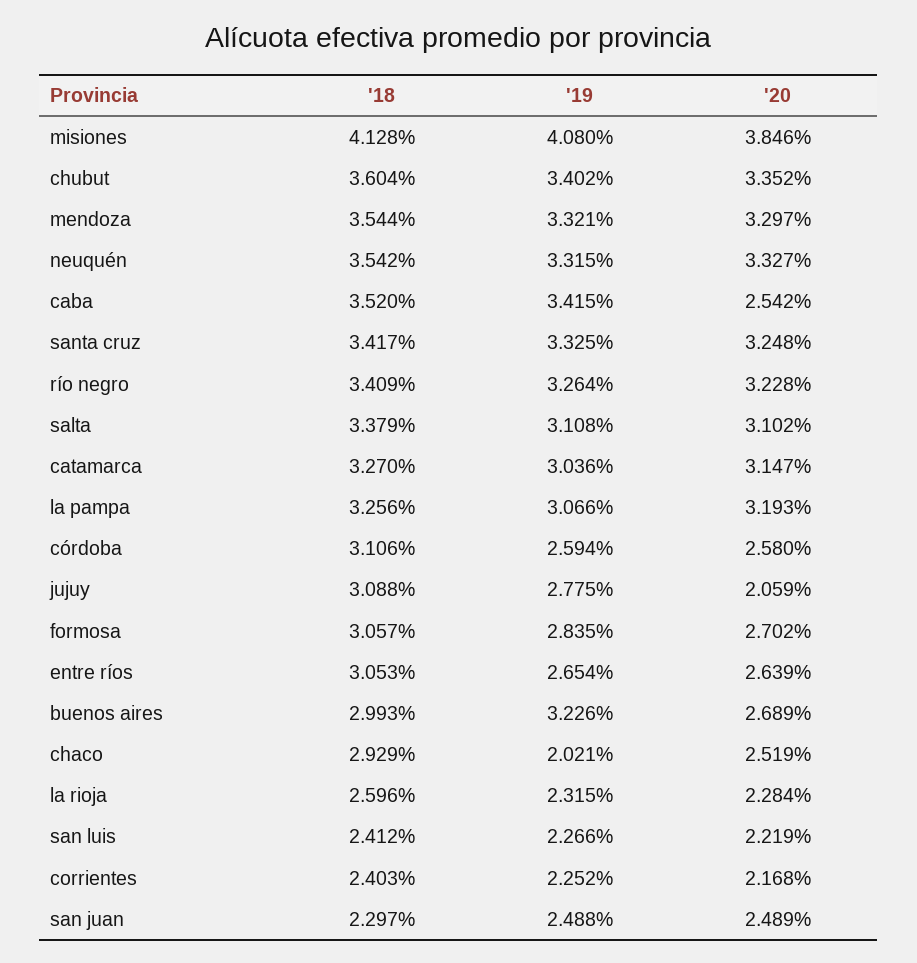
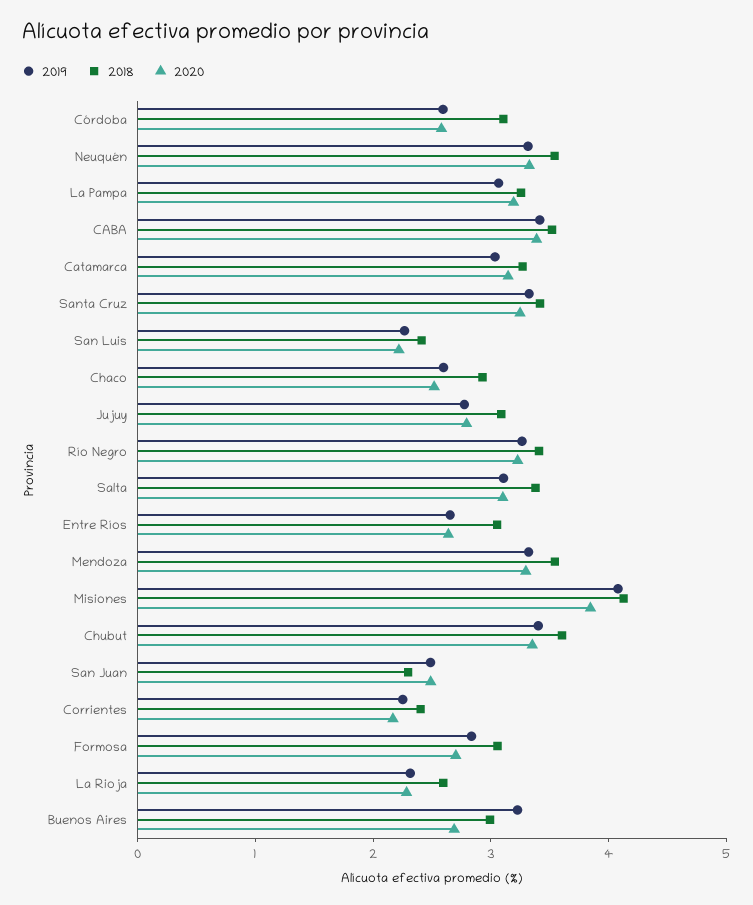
'20, caba: 2.542 -> 3.4
'20, jujuy: 2.059 -> 2.8
'19, chaco: 2.021 -> 2.6

